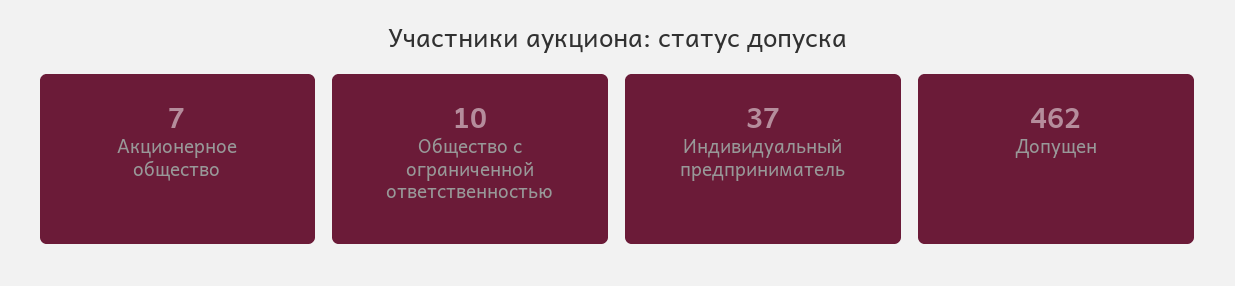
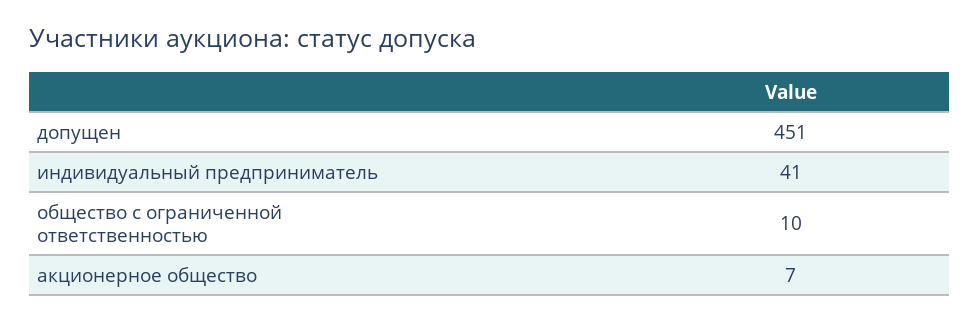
Индивидуальный предприниматель: 37 -> 41
Допущен: 462 -> 451

